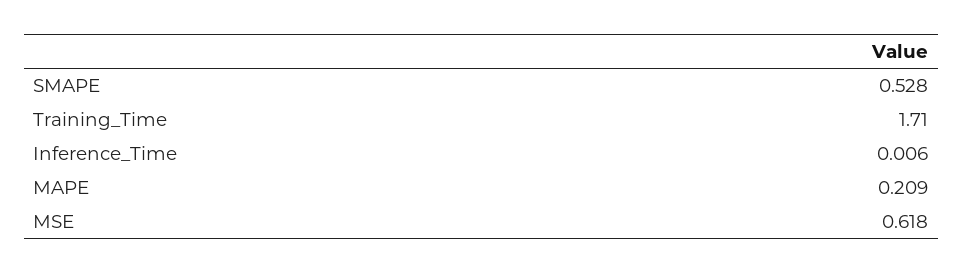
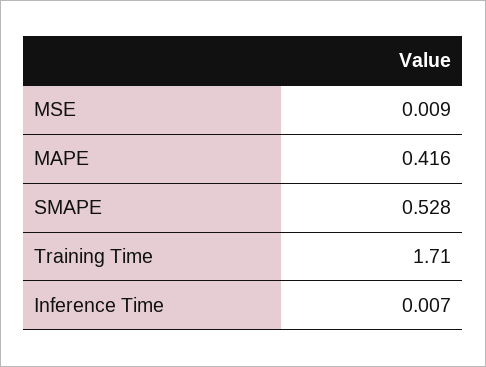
Inference_Time: 0.006 -> 0.007
MAPE: 0.209 -> 0.416
MSE: 0.618 -> 0.009

